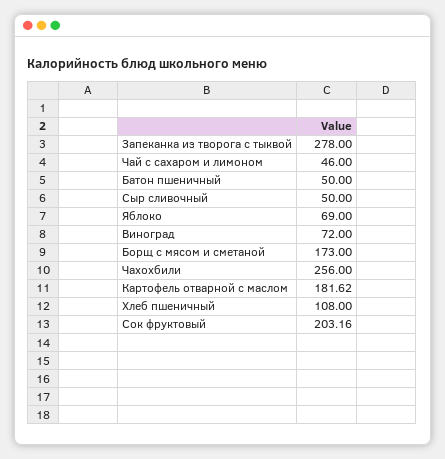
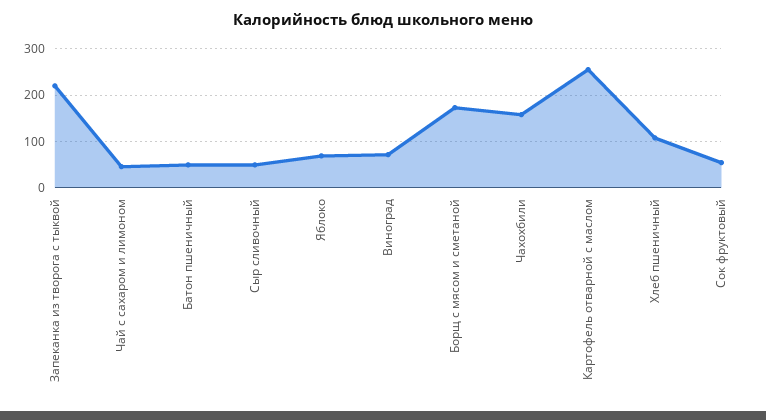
Запеканка из творога с тыквой: 278 -> 220
Чахохбили: 256 -> 160
Картофель отварной с маслом: 181.62 -> 260
Сок фруктовый: 203.16 -> 60

